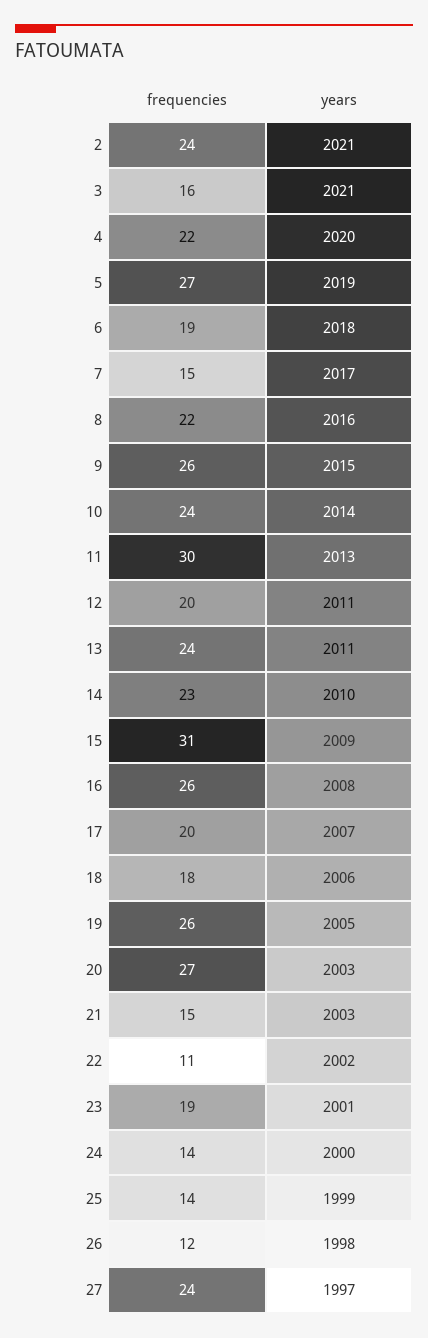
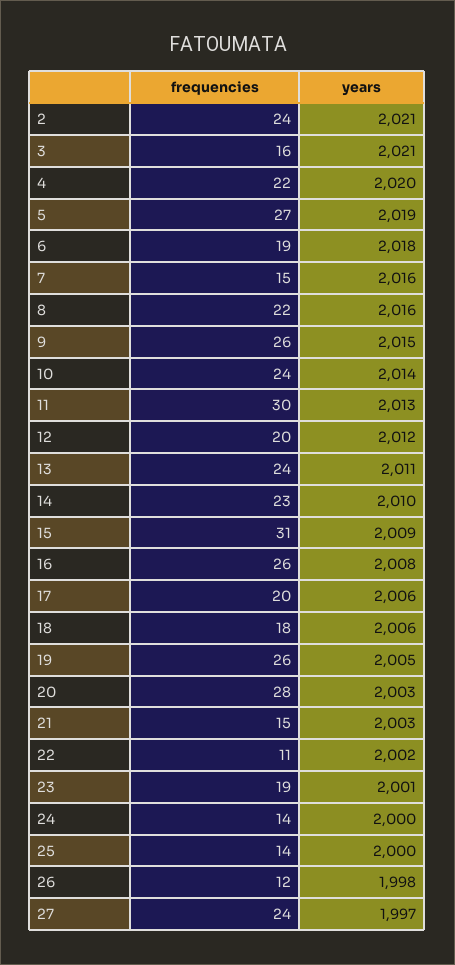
years, 7: 2017 -> 2016
years, 12: 2011 -> 2012
years, 17: 2007 -> 2006
frequencies, 20: 27 -> 28
years, 25: 1999 -> 2000

